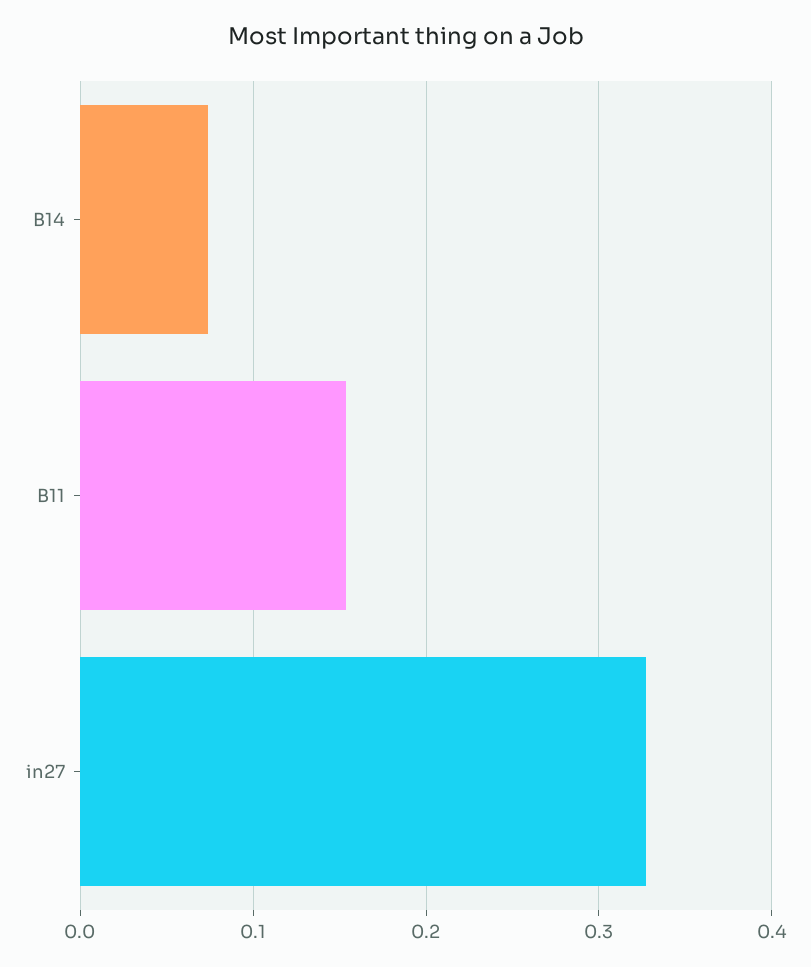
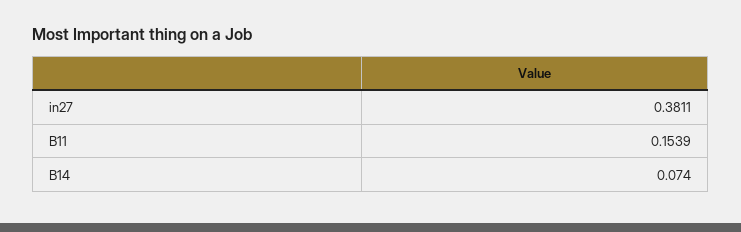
in27: 0.33 -> 0.3811

